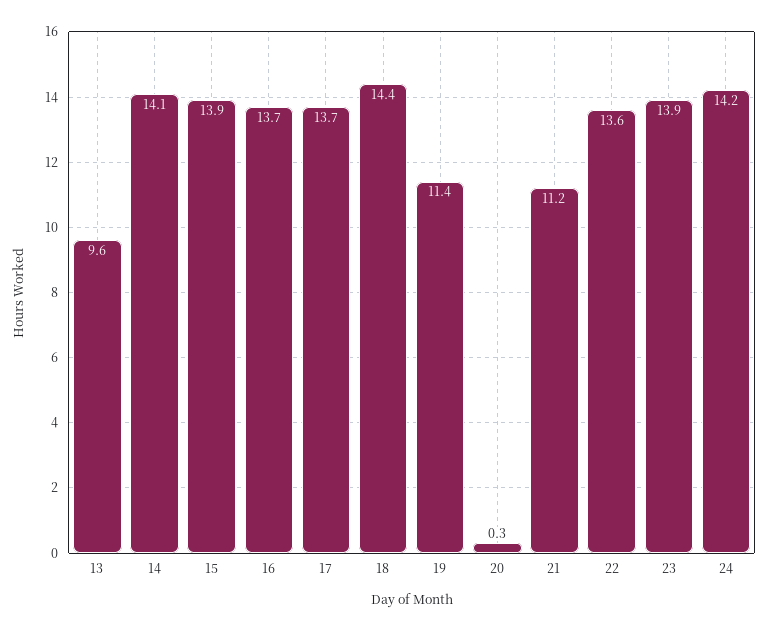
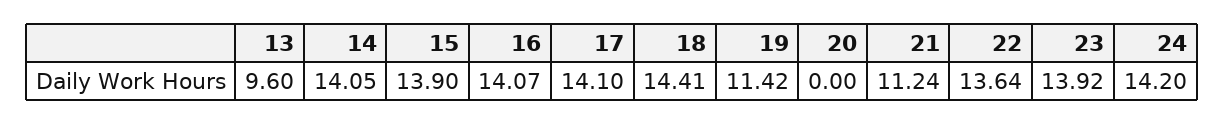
16: 13.7 -> 14.07
17: 13.7 -> 14.1
20: 0.3 -> 0

